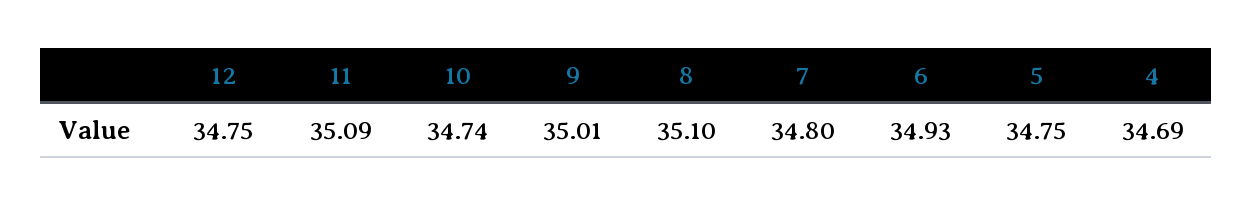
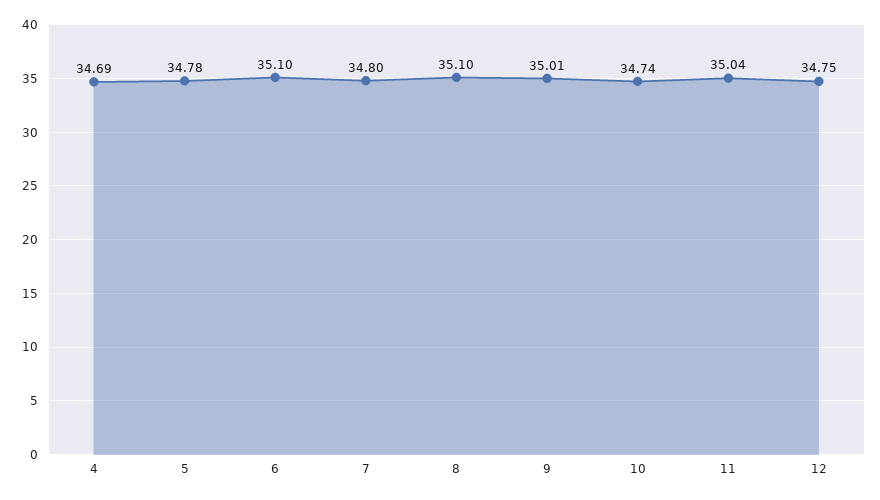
11: 35.09 -> 35.04
6: 34.93 -> 35.1
5: 34.75 -> 34.78

